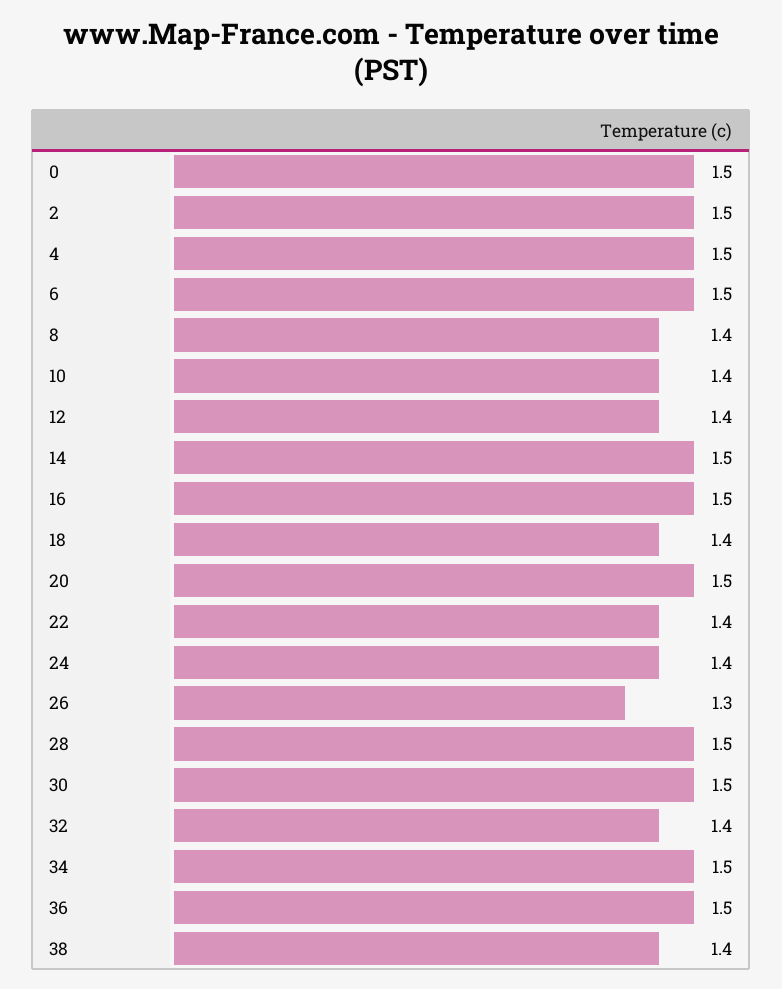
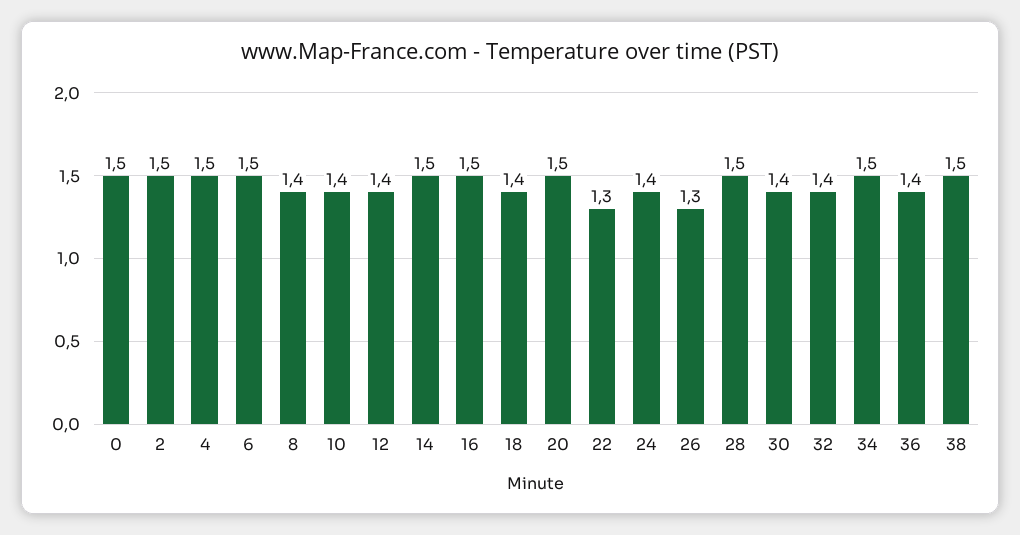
22: 1.4 -> 1.3
30: 1.5 -> 1.4
36: 1.5 -> 1.4
38: 1.4 -> 1.5

